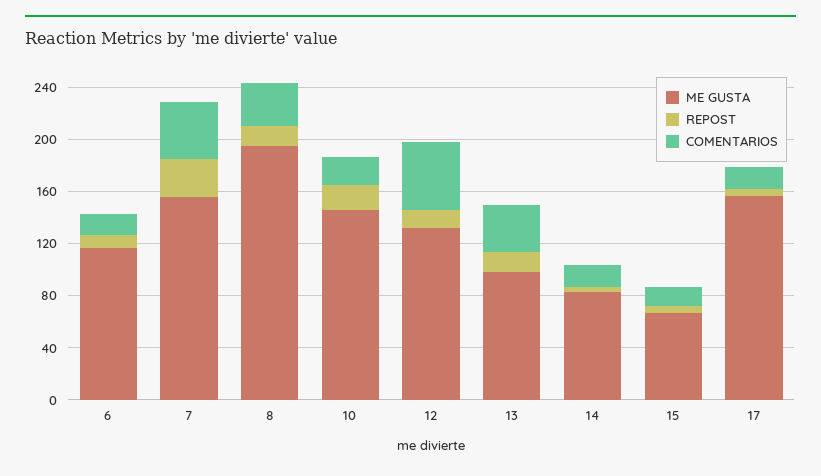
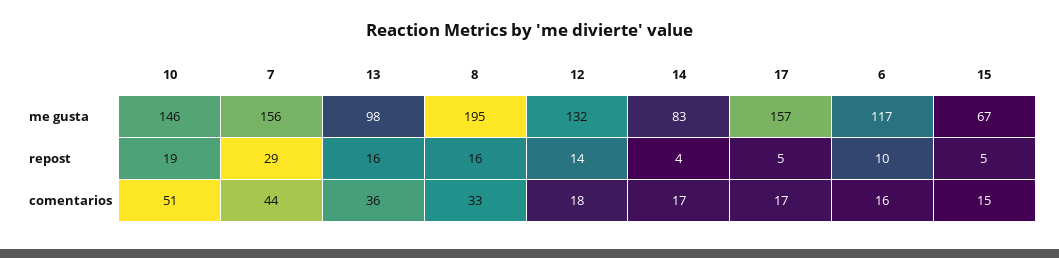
COMENTARIOS, 10: 20 -> 51
COMENTARIOS, 12: 50 -> 18

